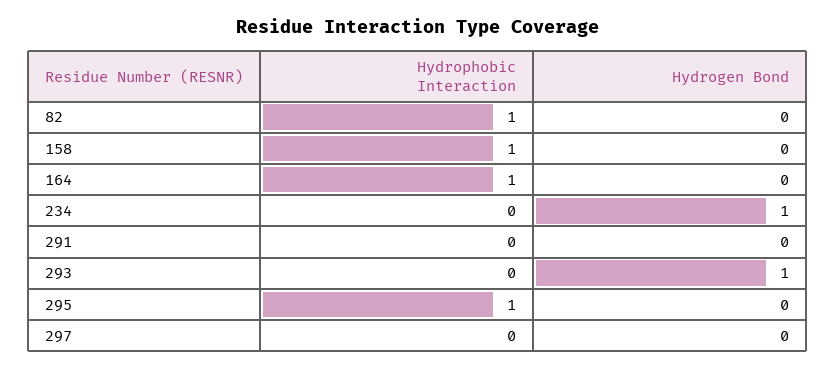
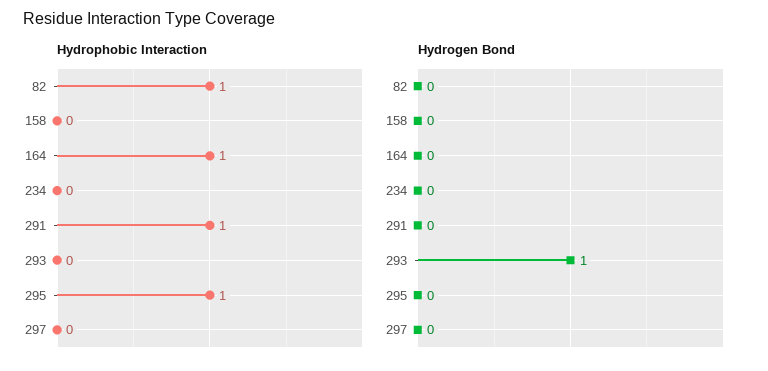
Hydrophobic Interaction, 158: 1 -> 0
Hydrogen Bond, 234: 1 -> 0
Hydrophobic Interaction, 291: 0 -> 1

